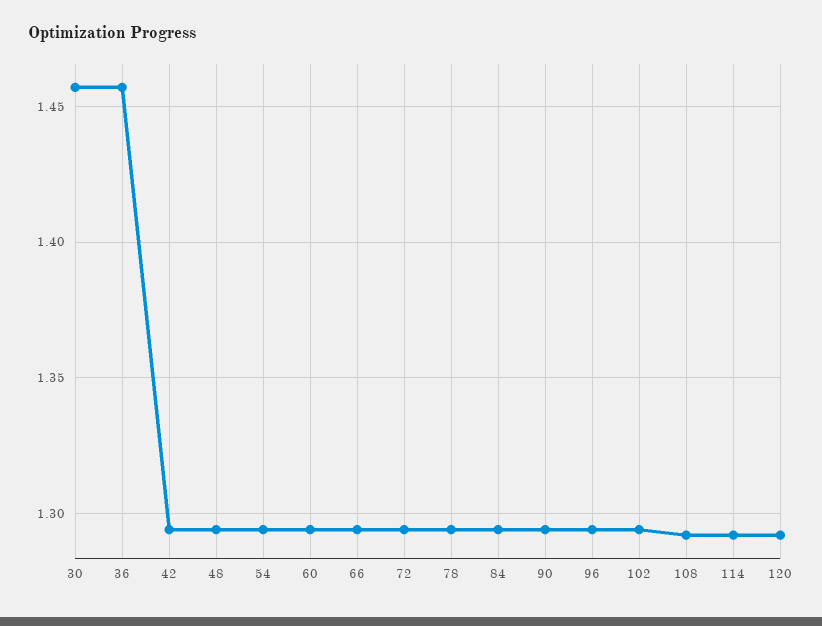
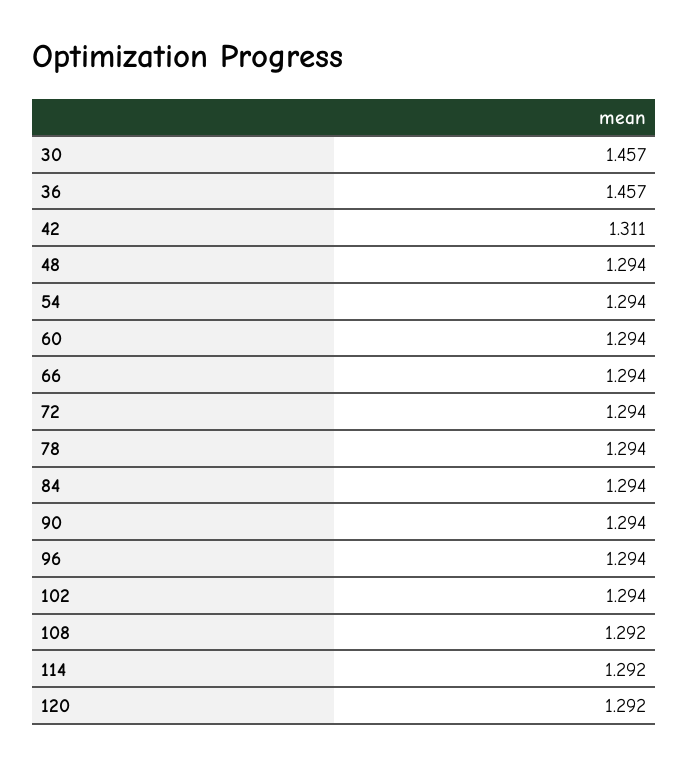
42: 1.295 -> 1.311

